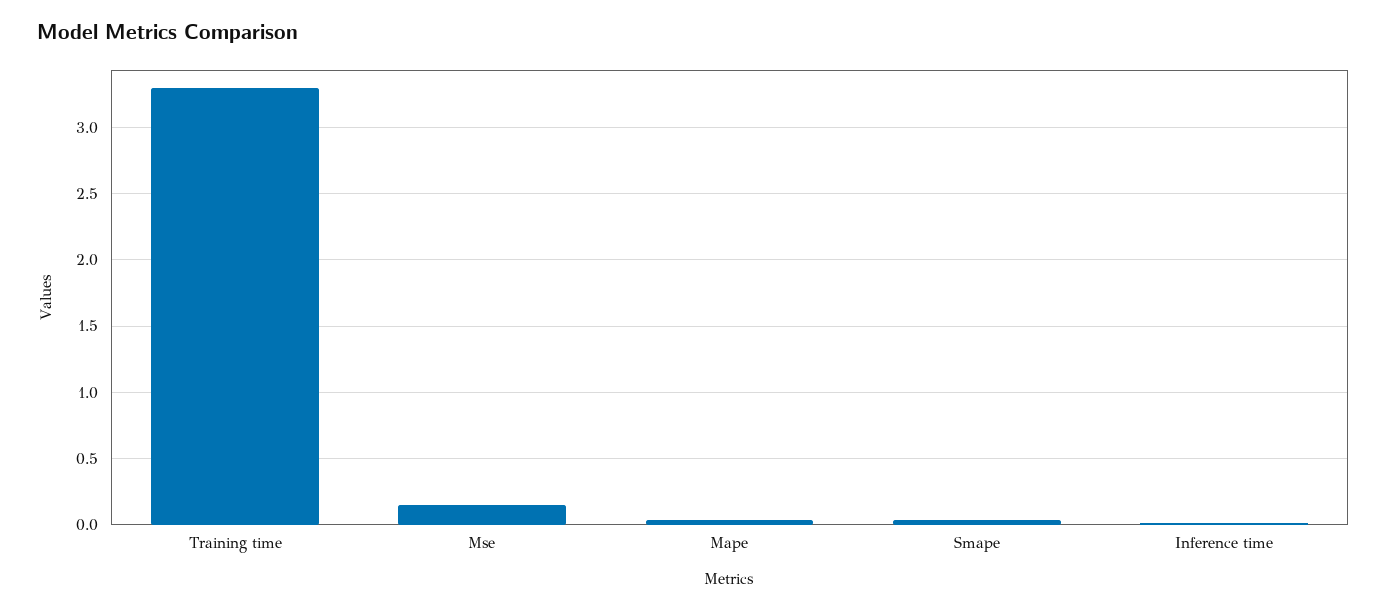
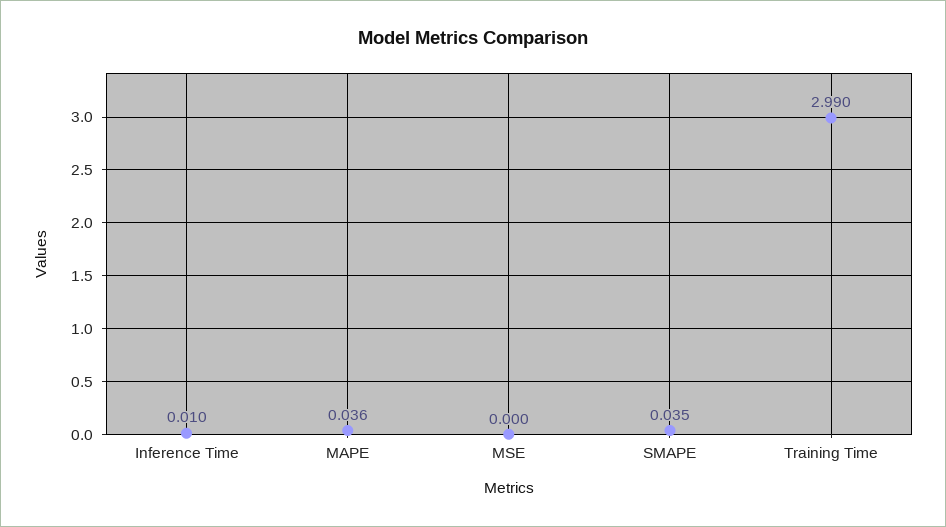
Training time: 3.3 -> 2.99
Mse: 0.15 -> 0

